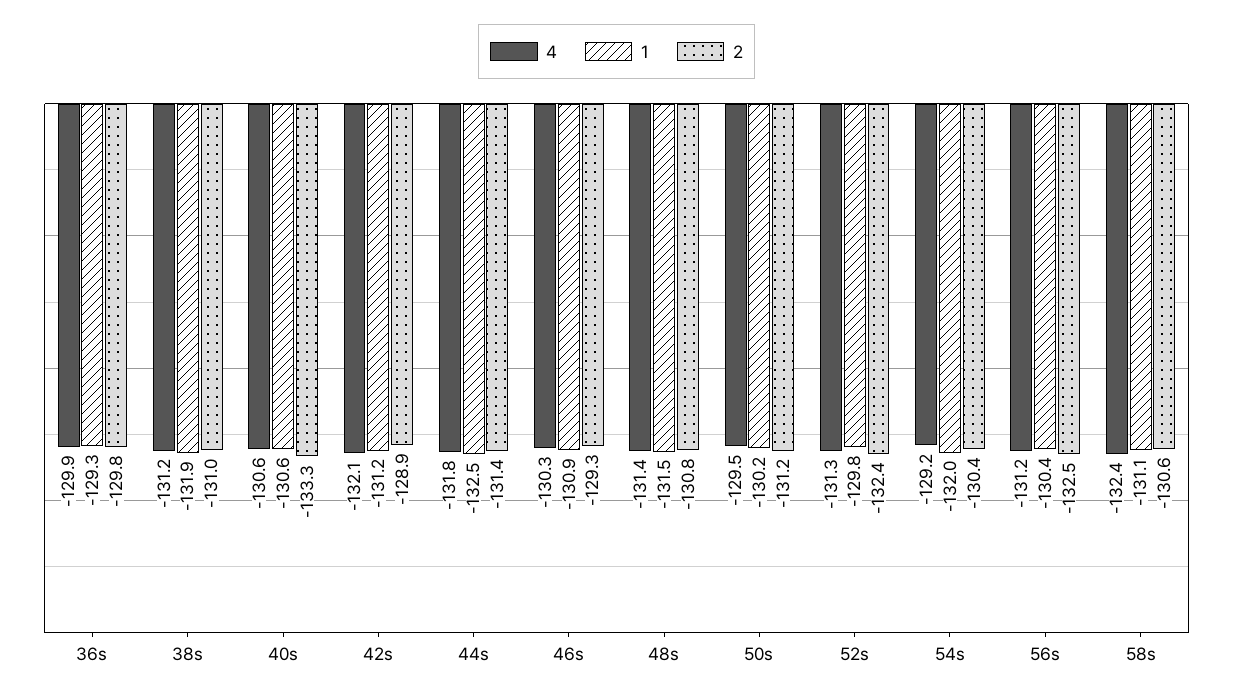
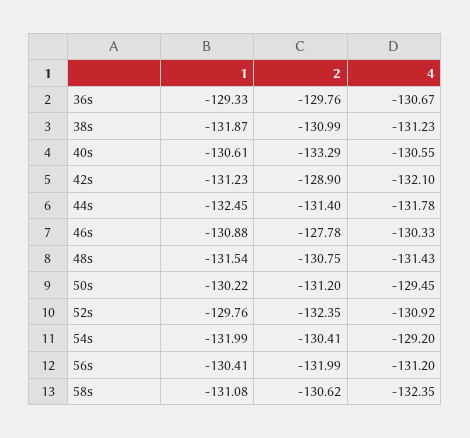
4, 36s: -129.9 -> -130.67
2, 46s: -129.3 -> -127.78
4, 52s: -131.3 -> -130.92
2, 56s: -132.5 -> -131.99

